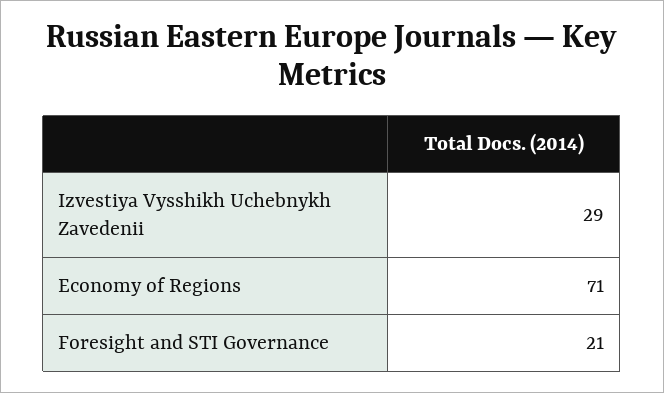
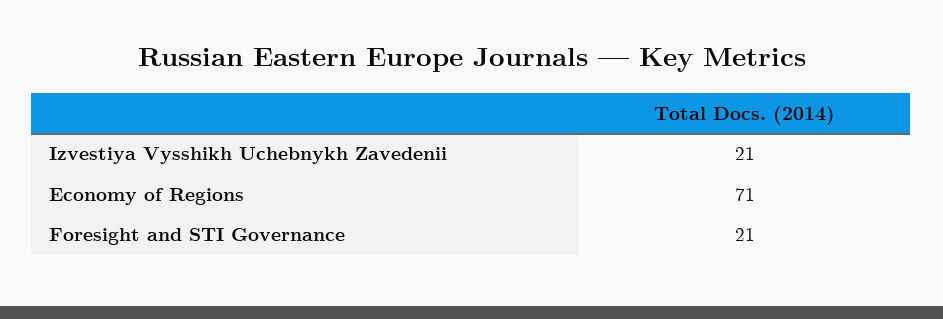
Izvestiya Vysshikh Uchebnykh Zavedenii: 29 -> 21

